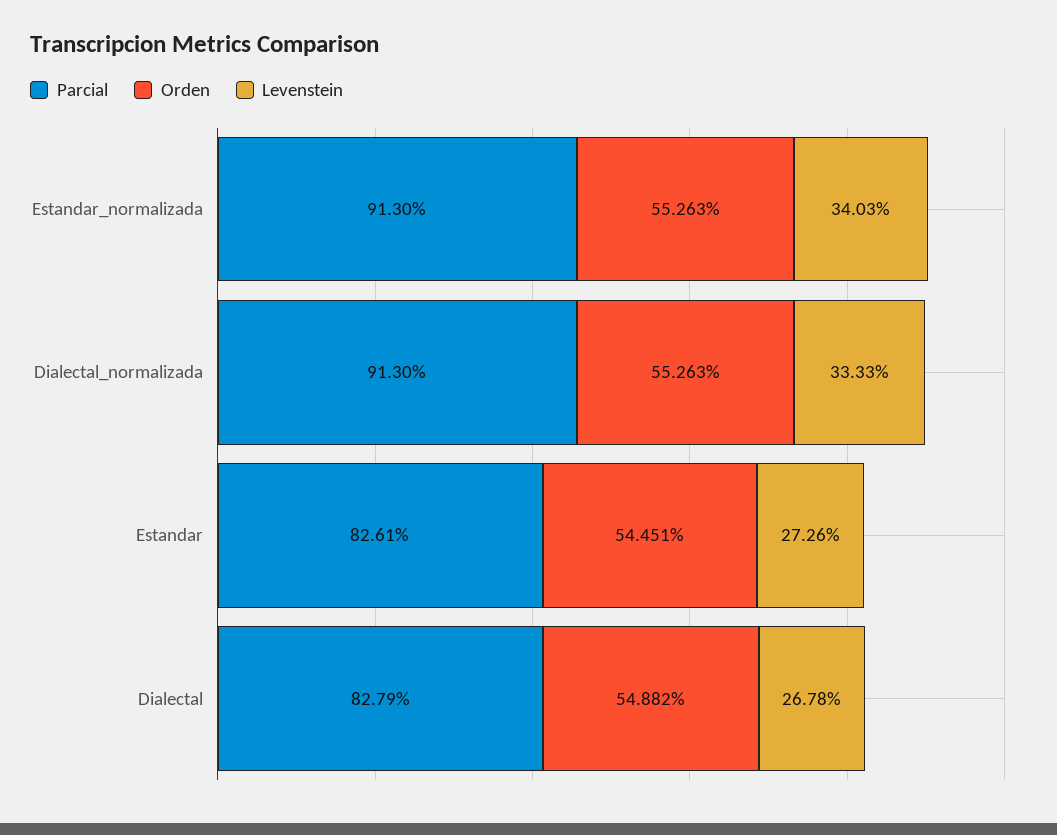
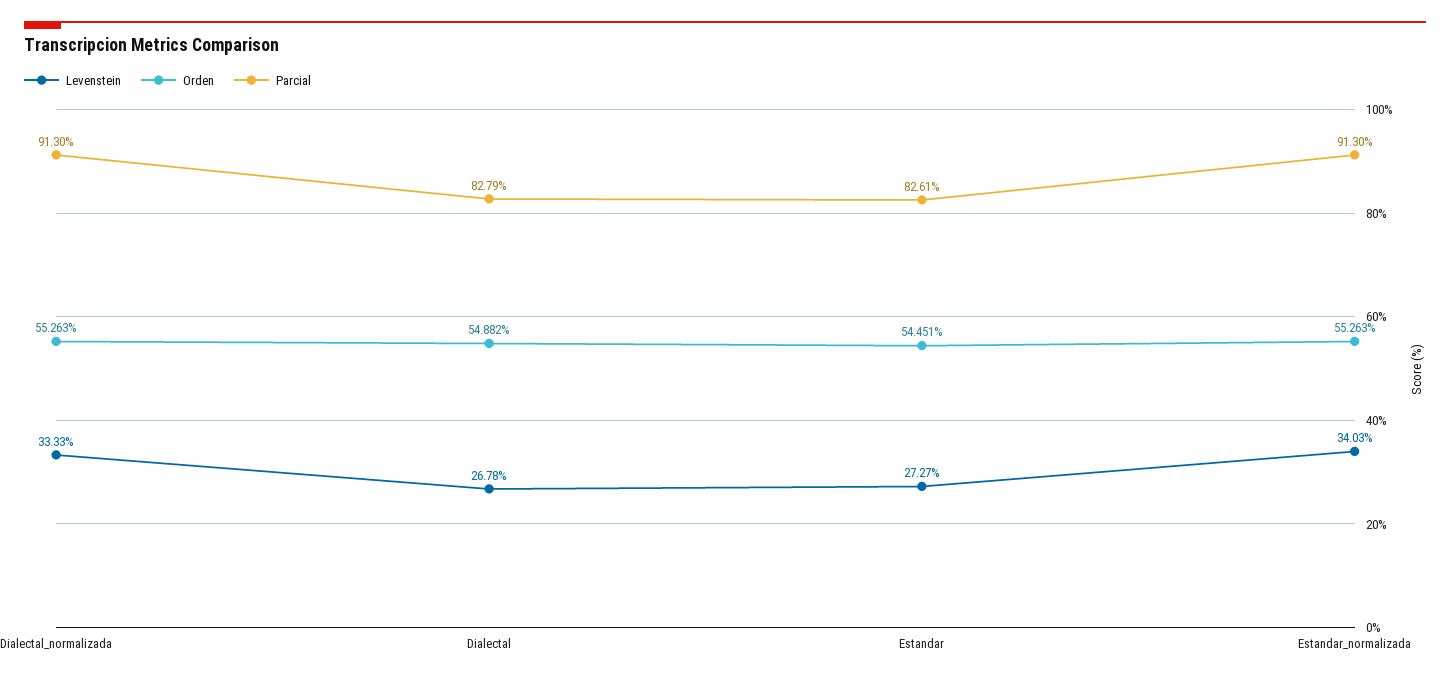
Levenstein, Estandar: 27.26 -> 27.27

